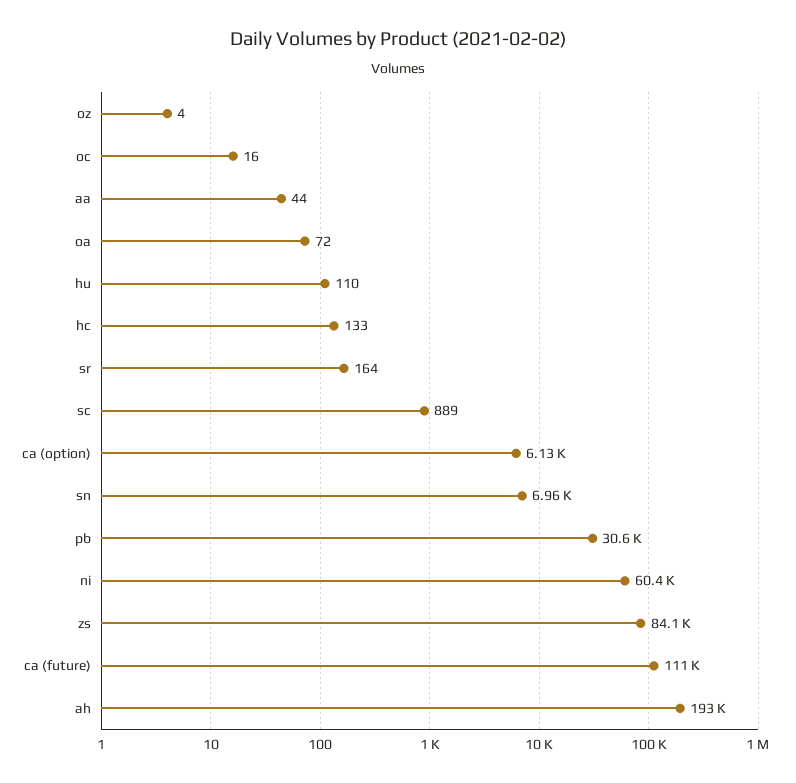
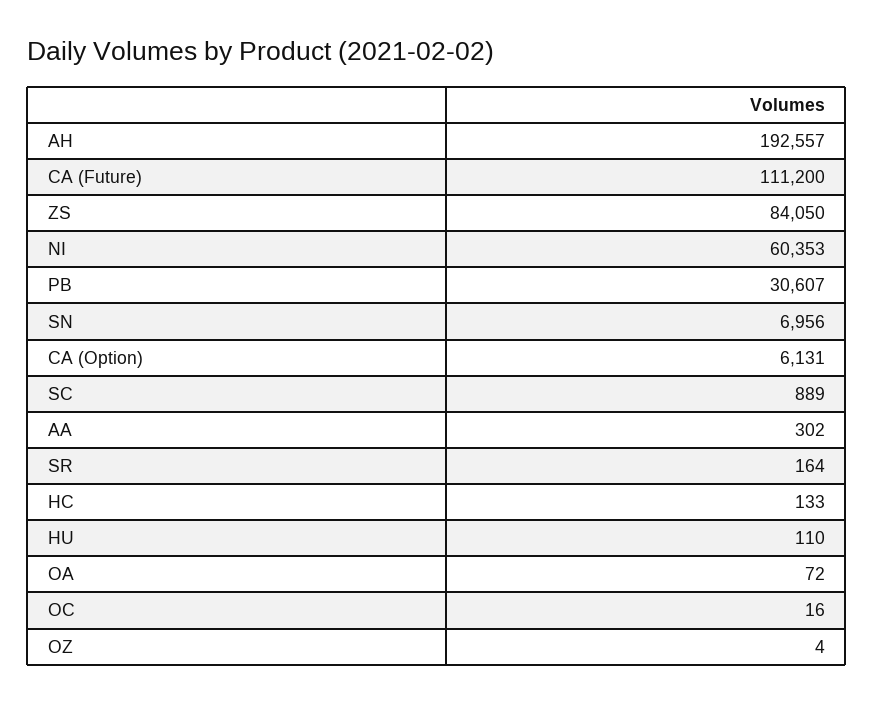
aa: 44 -> 302

